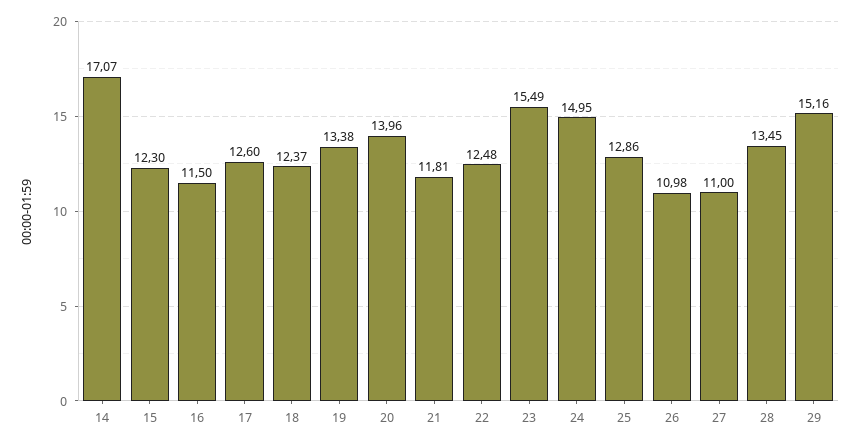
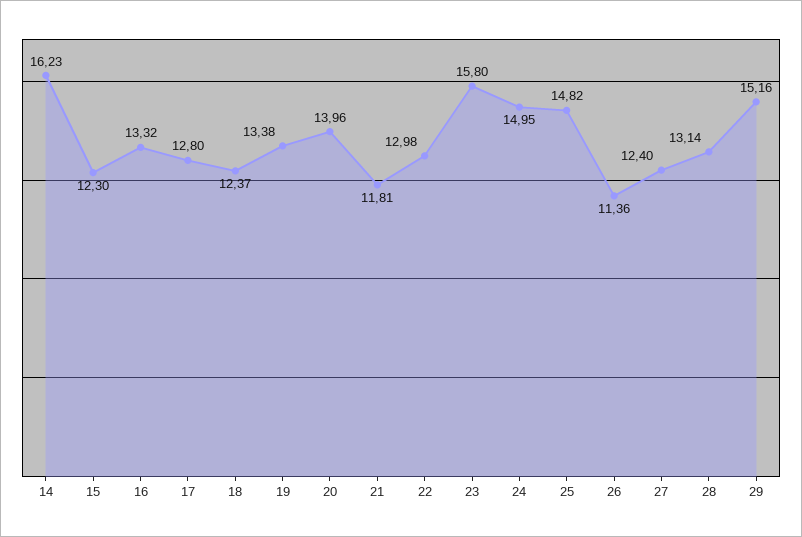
14: 17.07 -> 16.23
16: 11.5 -> 13.32
17: 12.6 -> 12.8
22: 12.48 -> 12.98
23: 15.49 -> 15.8
25: 12.86 -> 14.82
26: 10.98 -> 11.36
27: 11 -> 12.4
28: 13.45 -> 13.14

